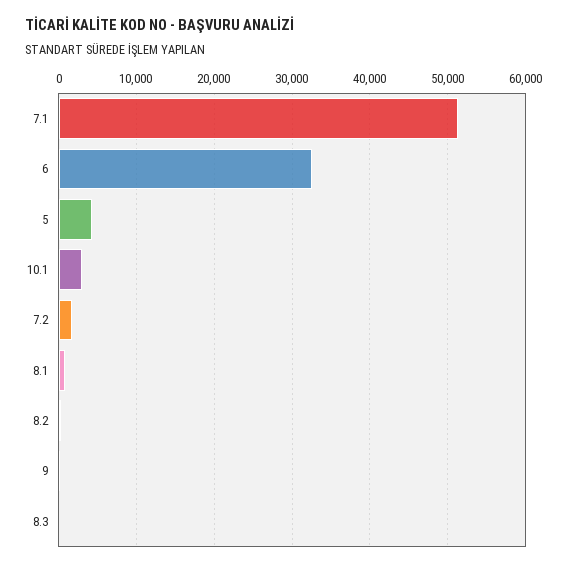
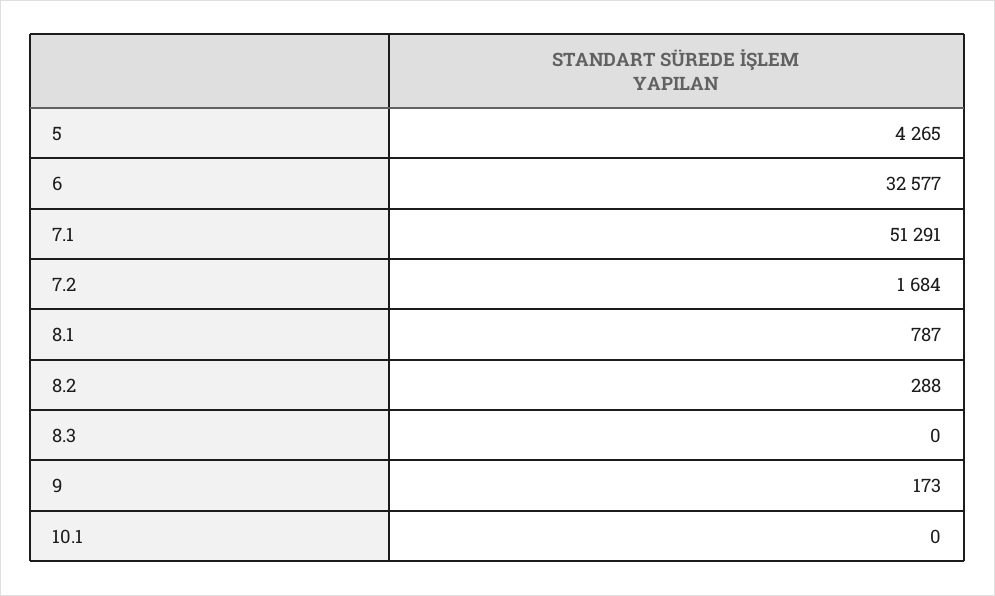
10.1: 3000 -> 0

